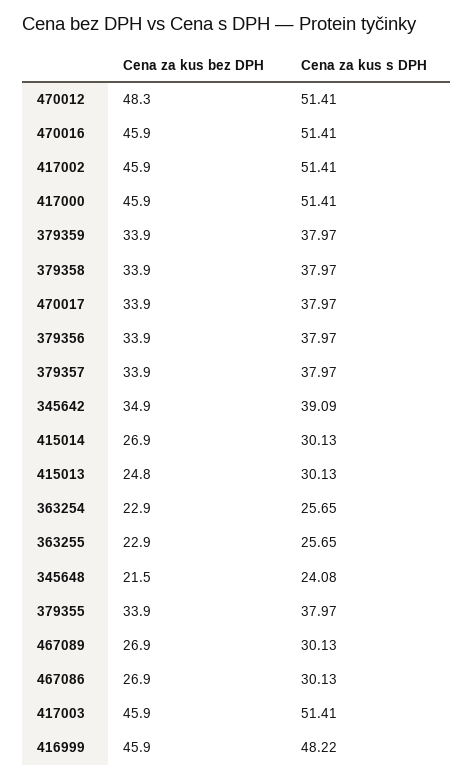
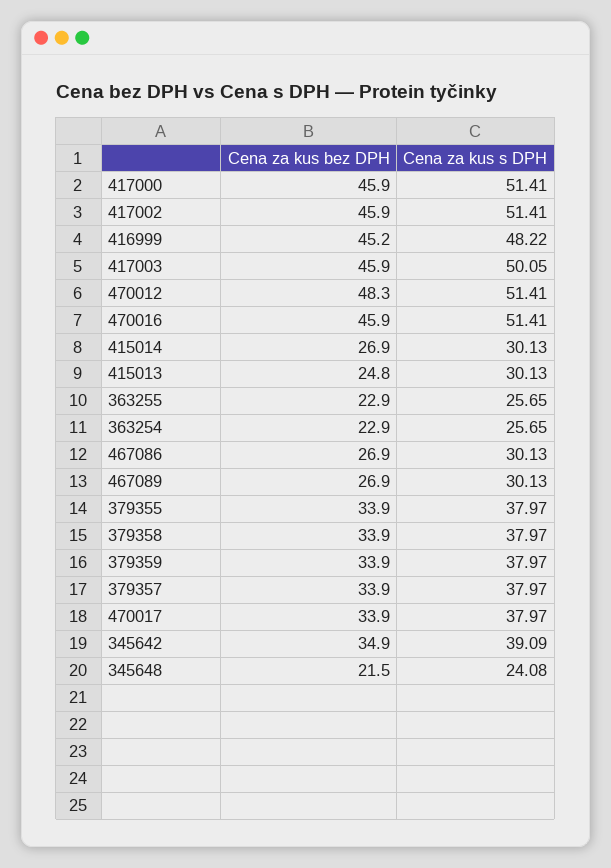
Cena za kus bez DPH, 379356: 33.9 -> none
Cena za kus s DPH, 379356: 37.97 -> none
Cena za kus s DPH, 417003: 51.41 -> 50.05
Cena za kus bez DPH, 416999: 45.9 -> 45.2

